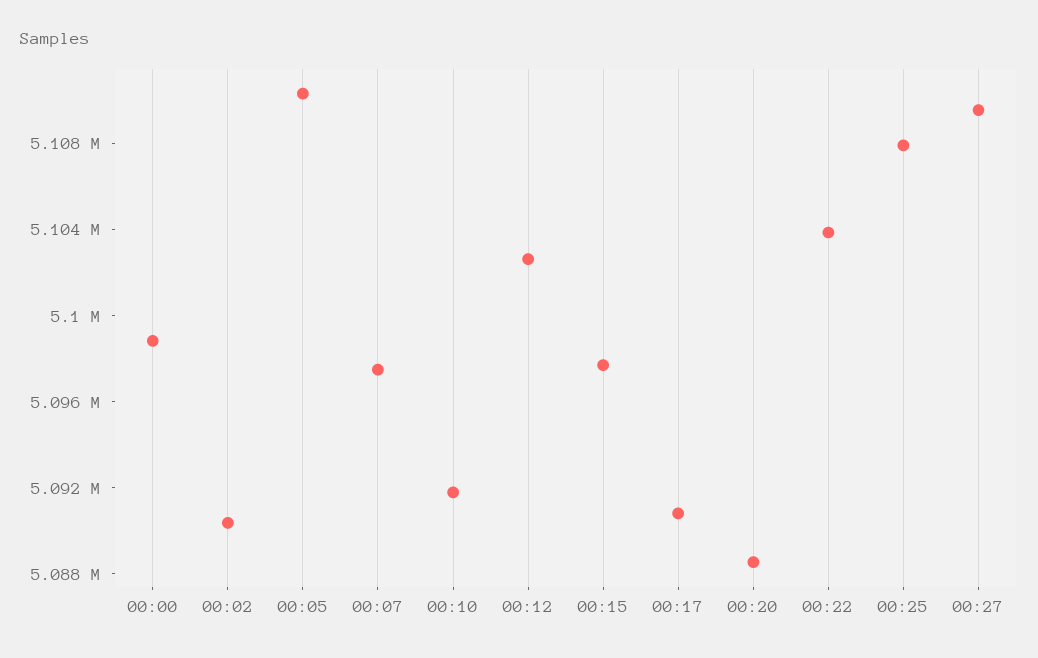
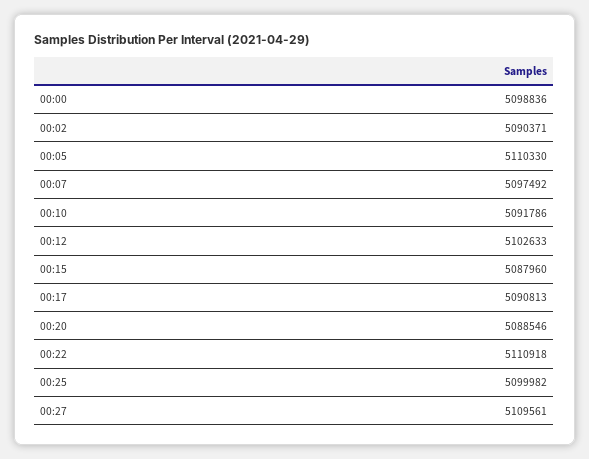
00:15: 5098000 -> 5087960
00:22: 5104000 -> 5110918
00:25: 5108000 -> 5099982

